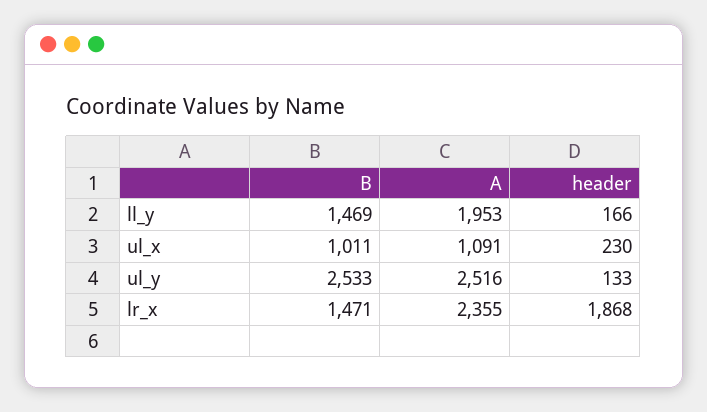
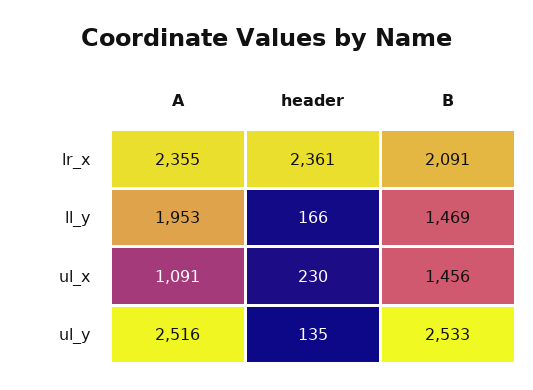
B, ul_x: 1011 -> 1456
header, ul_y: 133 -> 135
B, lr_x: 1471 -> 2091
header, lr_x: 1868 -> 2361

